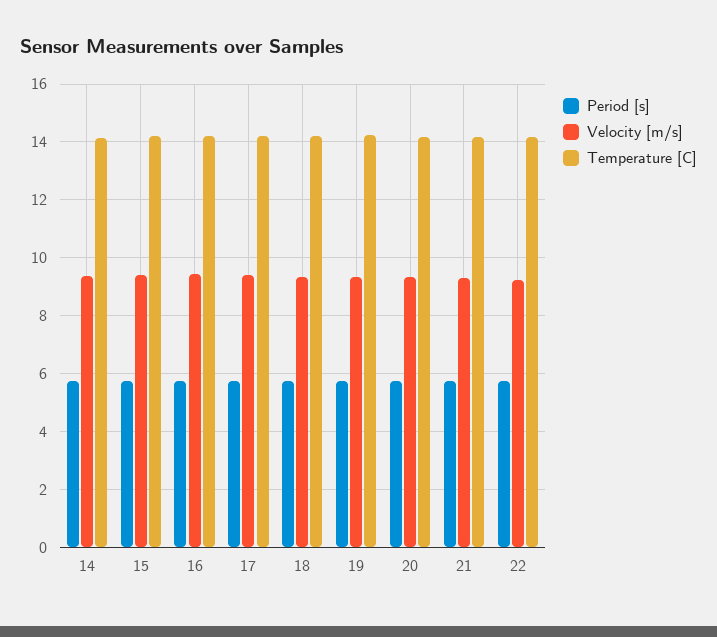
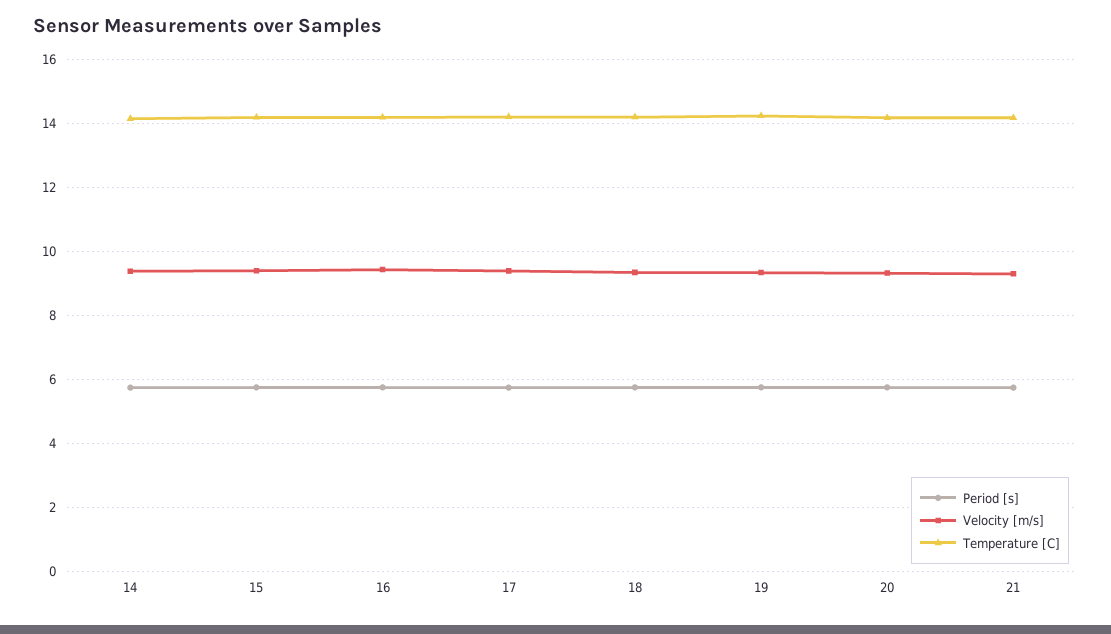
Period [s], 22: 5.75 -> none
Velocity [m/s], 22: 9.25 -> none
Temperature [C], 22: 14.25 -> none

